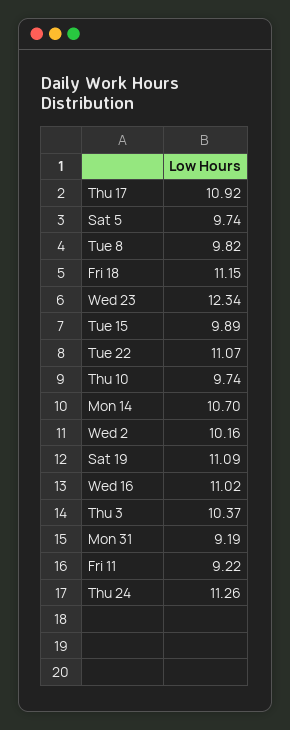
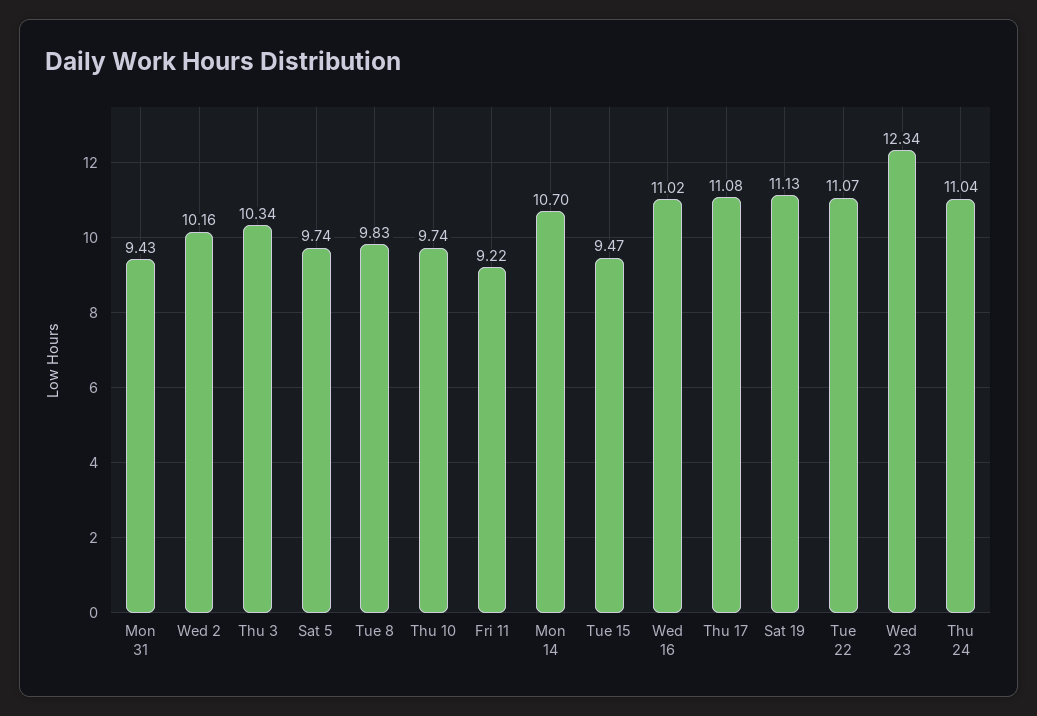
Thu 17: 10.92 -> 11.08
Tue 8: 9.82 -> 9.83
Fri 18: 11.15 -> none
Tue 15: 9.89 -> 9.47
Sat 19: 11.09 -> 11.13
Thu 3: 10.37 -> 10.34
Mon 31: 9.19 -> 9.43
Thu 24: 11.26 -> 11.04

